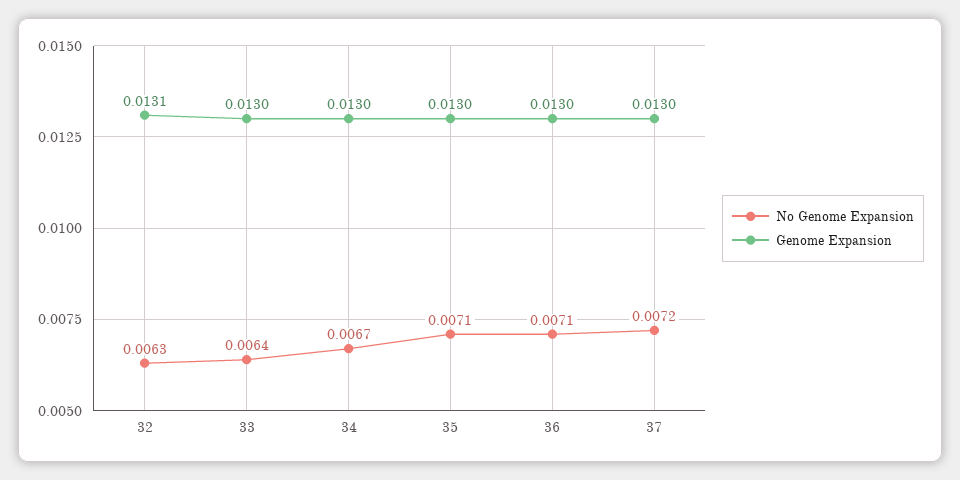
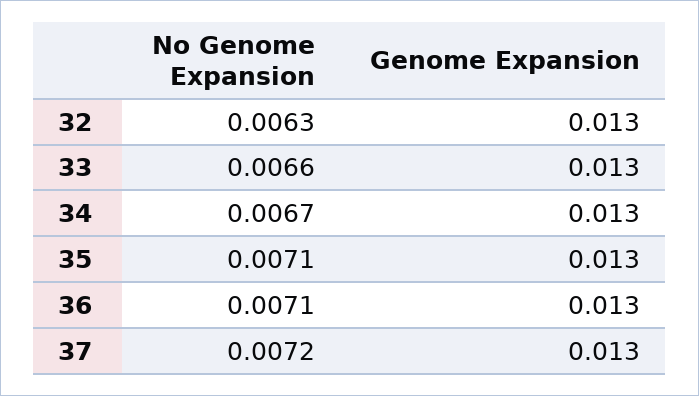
Genome Expansion, 32: 0.0131 -> 0.013
No Genome Expansion, 33: 0.0064 -> 0.0066

